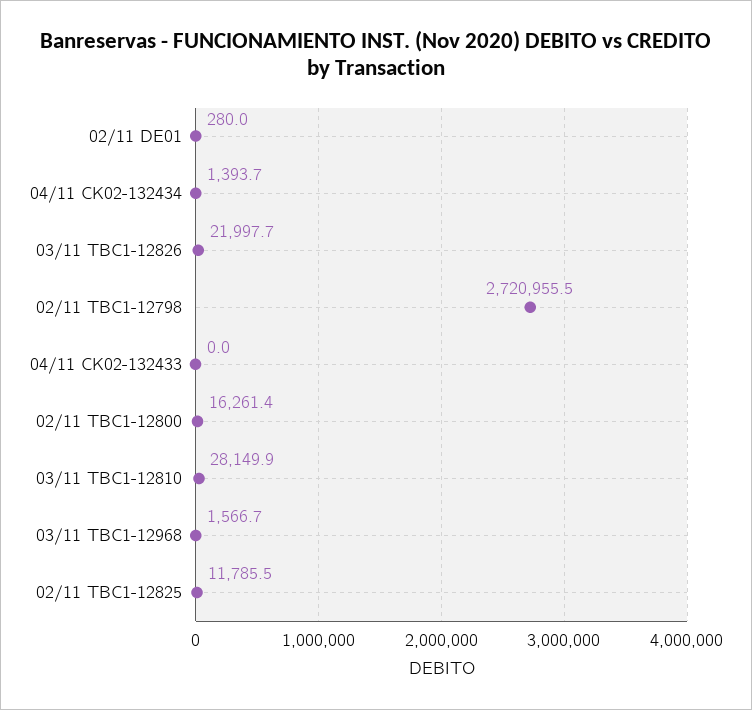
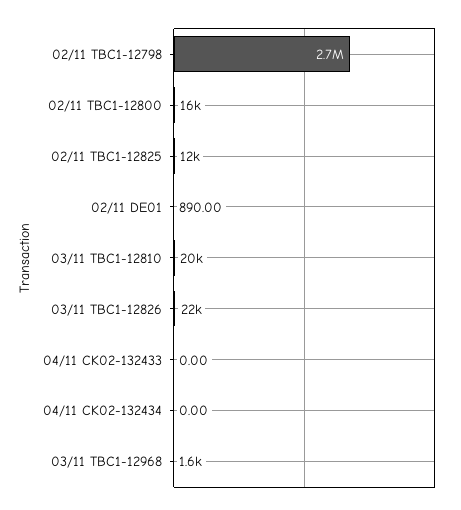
02/11 DE01: 280 -> 890
04/11 CK02-132434: 1393.7 -> 0
03/11 TBC1-12810: 28149.9 -> 20000

